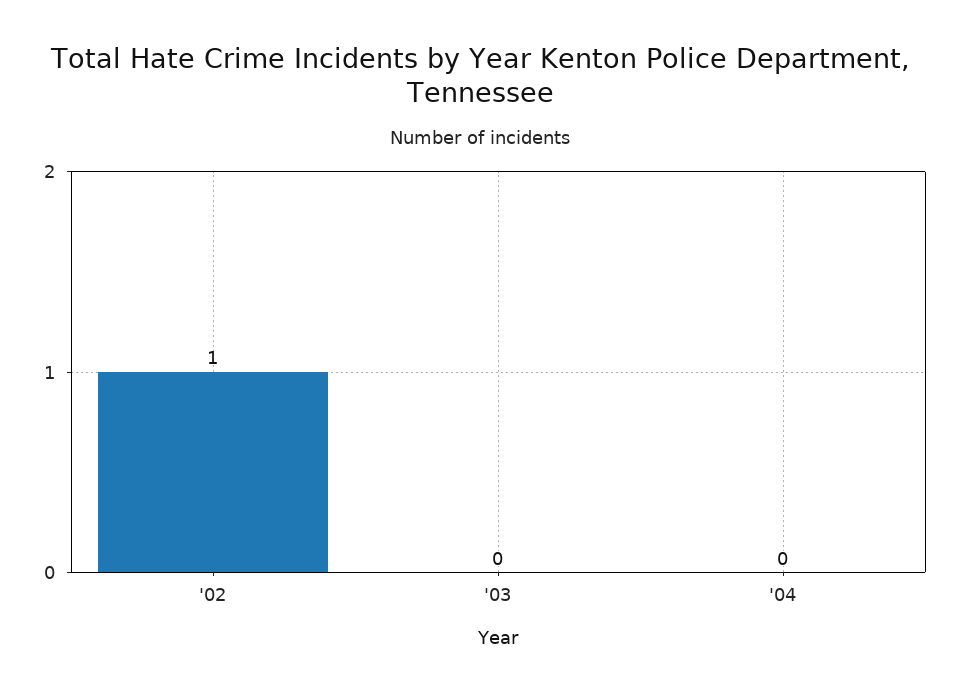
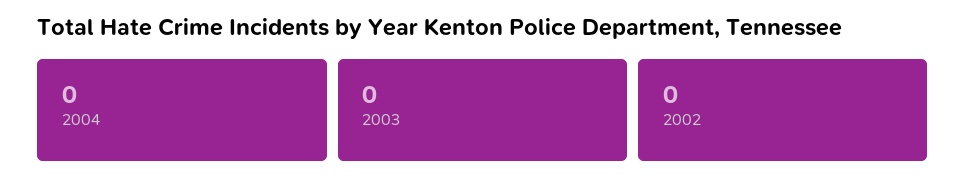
'02: 1 -> 0

